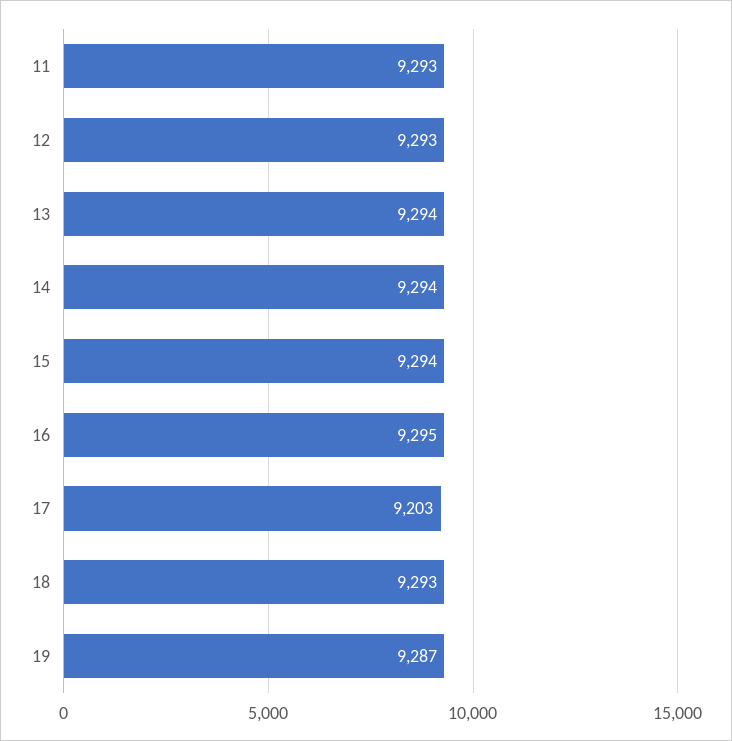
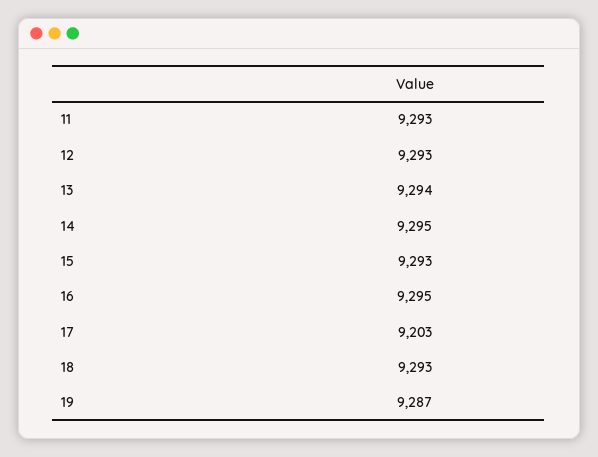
14: 9294 -> 9295
15: 9294 -> 9293

